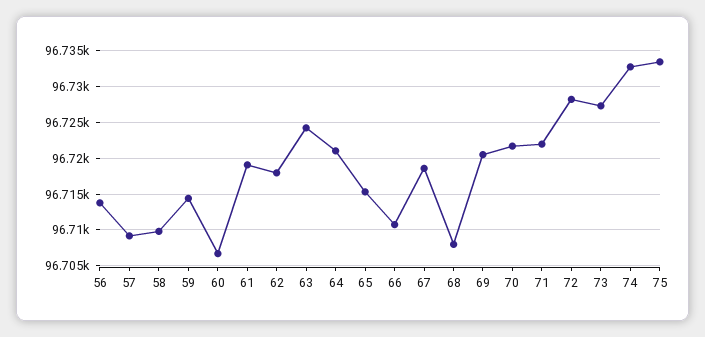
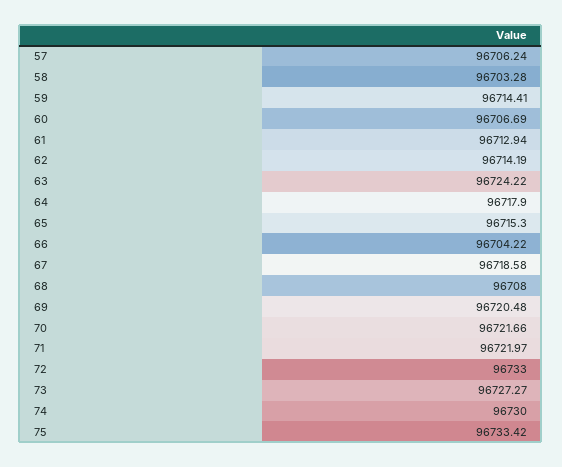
56: 96714 -> none
57: 96709 -> 96706.24
58: 96710 -> 96703.28
61: 96719 -> 96712.94
62: 96718 -> 96714.19
64: 96721 -> 96717.9
66: 96711 -> 96704.22
72: 96728 -> 96733
74: 96733 -> 96730

